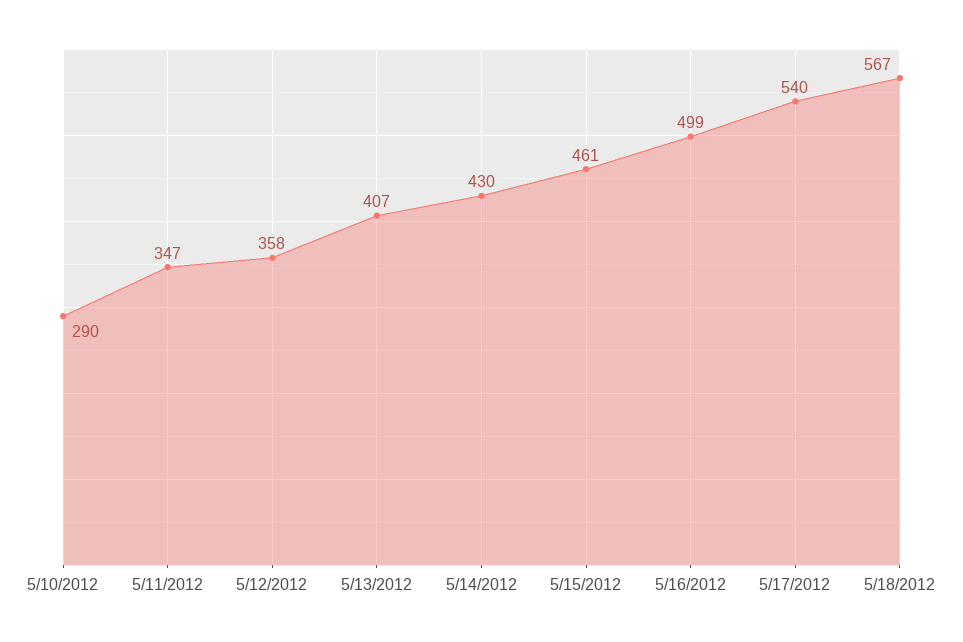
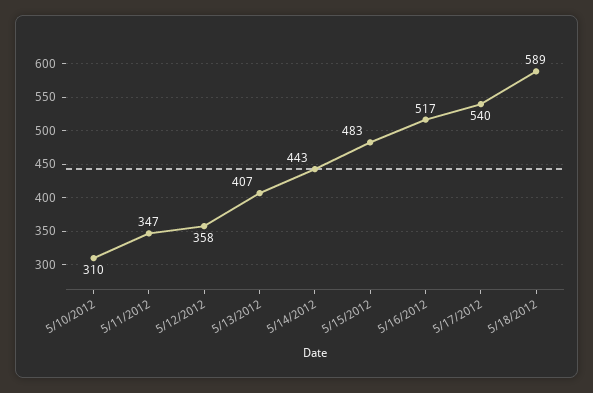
5/10/2012: 290 -> 310
5/14/2012: 430 -> 443
5/15/2012: 461 -> 483
5/16/2012: 499 -> 517
5/18/2012: 567 -> 589

